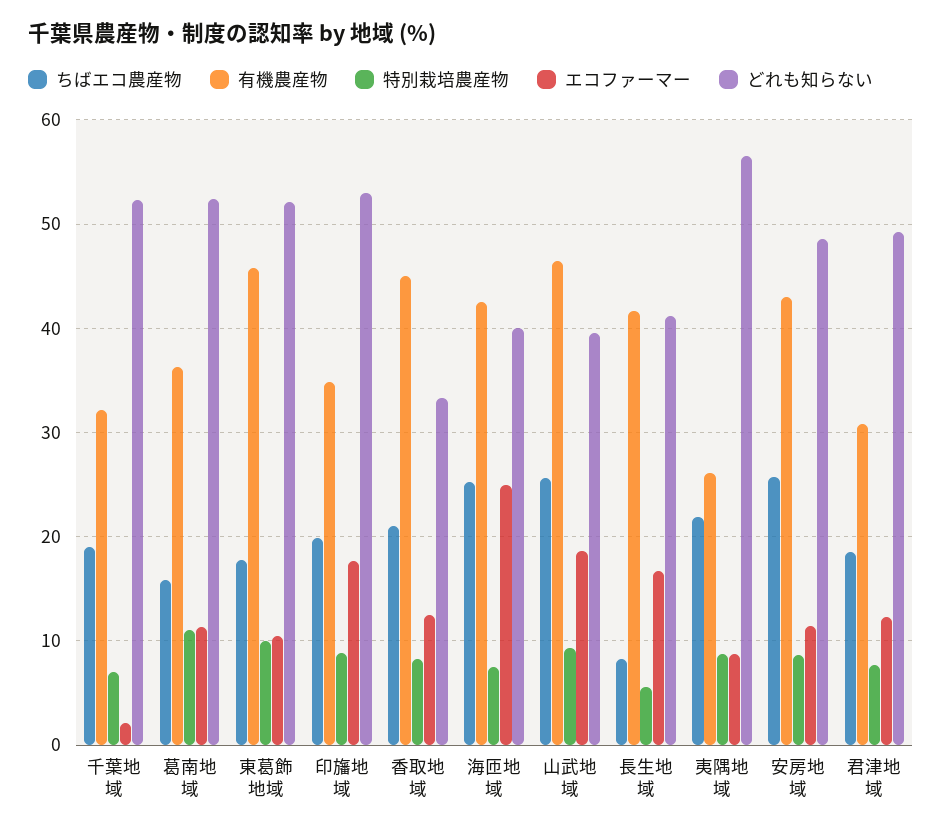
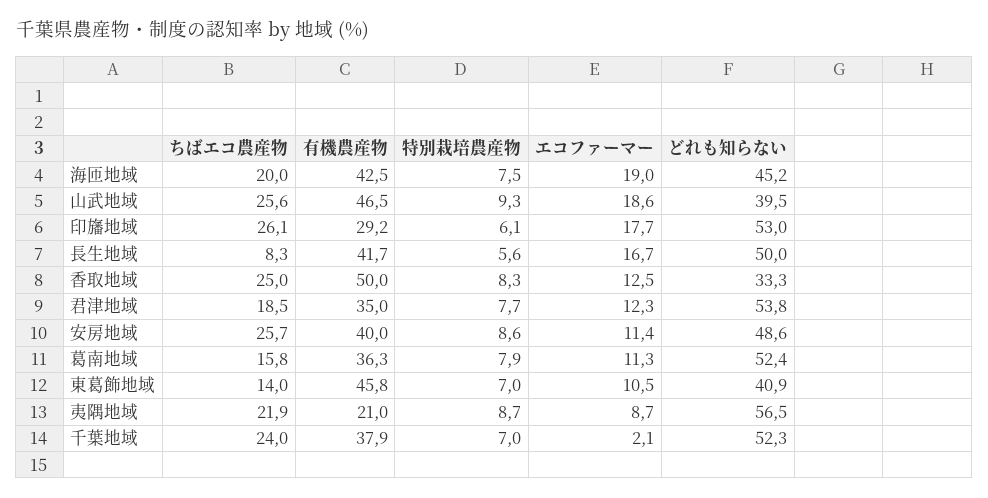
ちばエコ農産物, 千葉地域: 19 -> 24
有機農産物, 千葉地域: 32 -> 37.9
特別栽培農産物, 葛南地域: 11 -> 7.9
ちばエコ農産物, 東葛飾地域: 18 -> 14
特別栽培農産物, 東葛飾地域: 10 -> 7
どれも知らない, 東葛飾地域: 52 -> 40.9
ちばエコ農産物, 印旛地域: 20 -> 26.1
有機農産物, 印旛地域: 35 -> 29.2
特別栽培農産物, 印旛地域: 9 -> 6.1
ちばエコ農産物, 香取地域: 21 -> 25
有機農産物, 香取地域: 45 -> 50
ちばエコ農産物, 海匝地域: 25 -> 20
エコファーマー, 海匝地域: 25 -> 19
どれも知らない, 海匝地域: 40 -> 45.2
どれも知らない, 長生地域: 41 -> 50
有機農産物, 夷隅地域: 26 -> 21
有機農産物, 安房地域: 43 -> 40
有機農産物, 君津地域: 31 -> 35
どれも知らない, 君津地域: 49 -> 53.8

